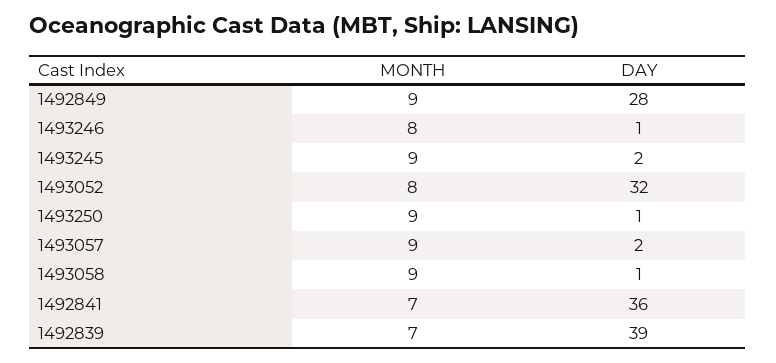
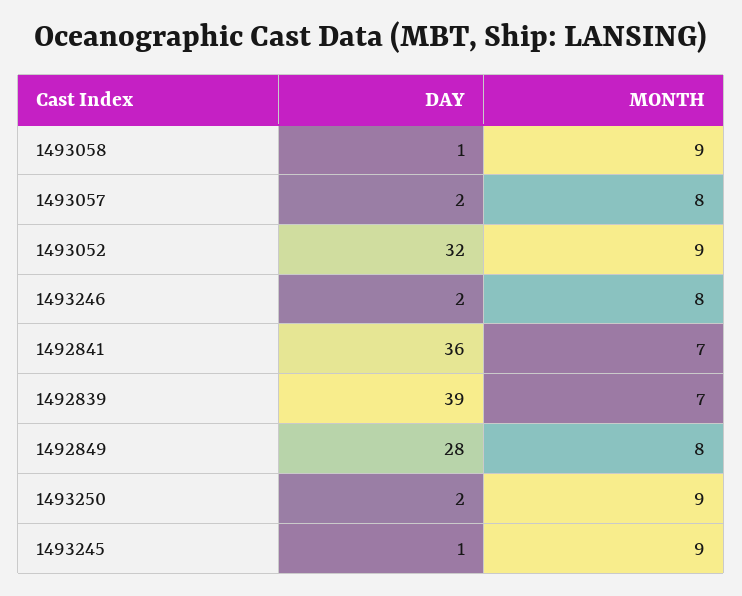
MONTH, 1492849: 9 -> 8
DAY, 1493246: 1 -> 2
DAY, 1493245: 2 -> 1
MONTH, 1493052: 8 -> 9
DAY, 1493250: 1 -> 2
MONTH, 1493057: 9 -> 8

